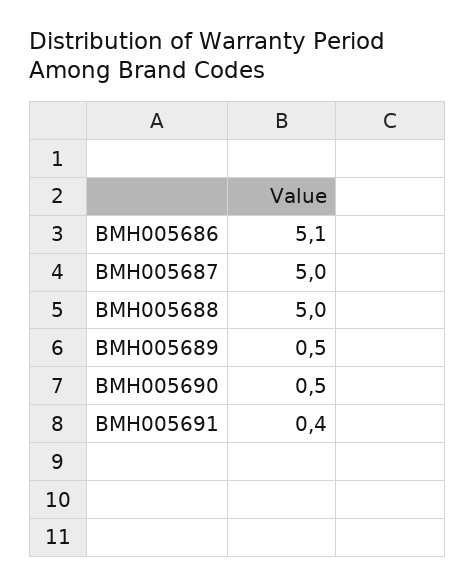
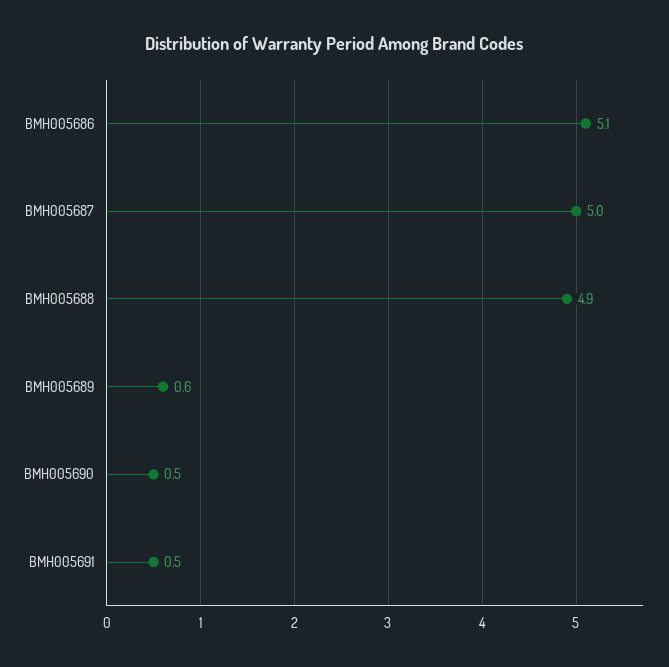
BMH005688: 5 -> 4.9
BMH005689: 0.5 -> 0.6
BMH005691: 0.4 -> 0.5

